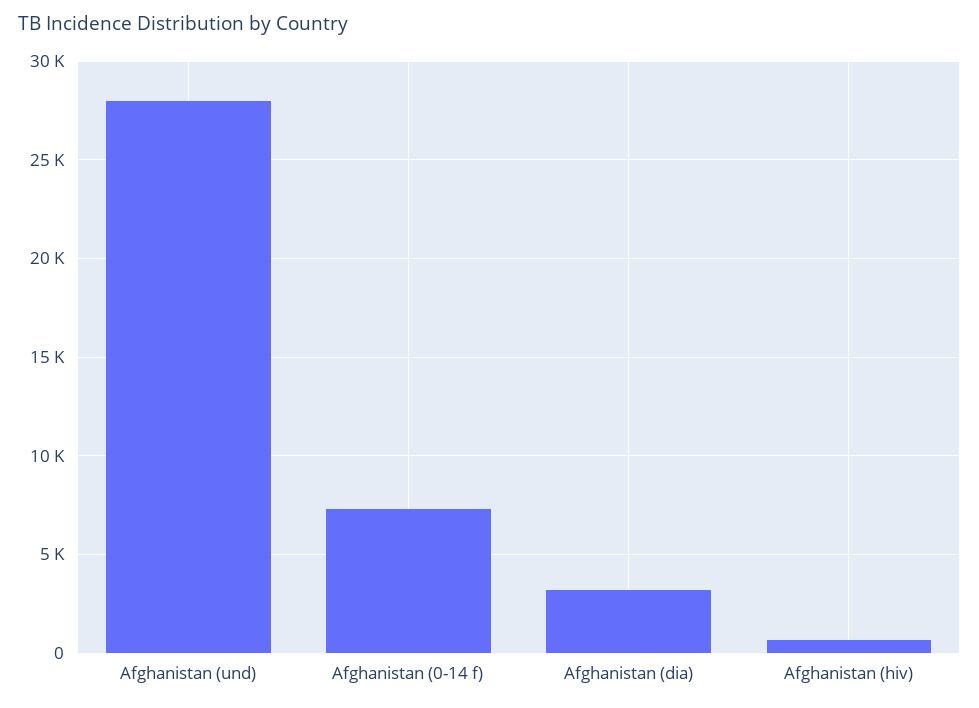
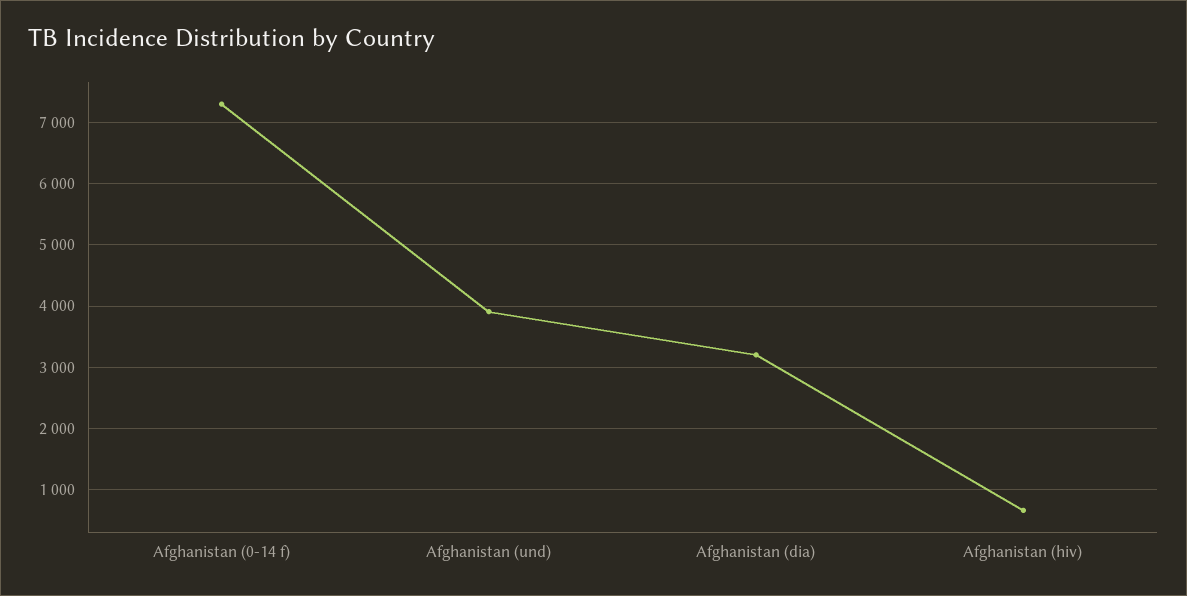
Afghanistan (und): 28000 -> 3900

